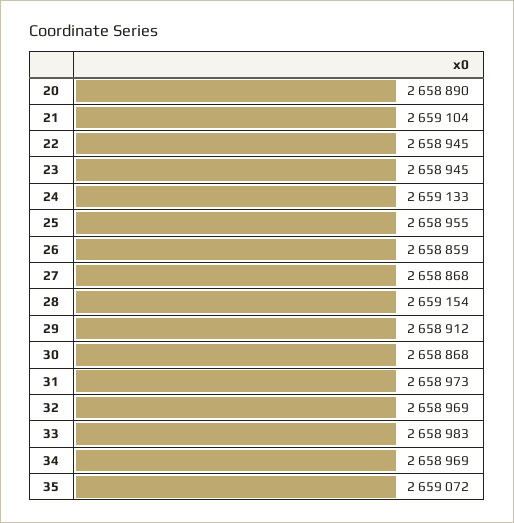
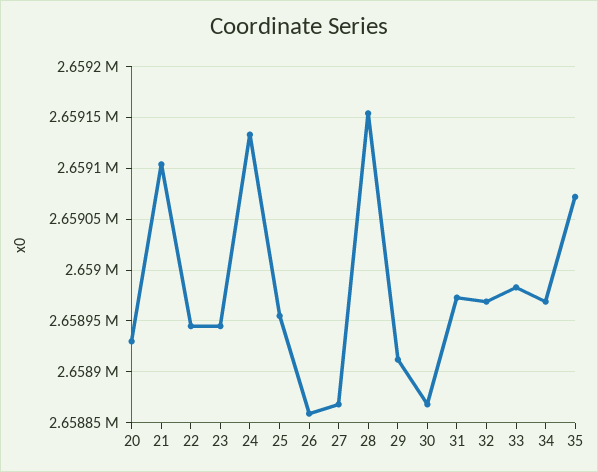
20: 2658890 -> 2658930

